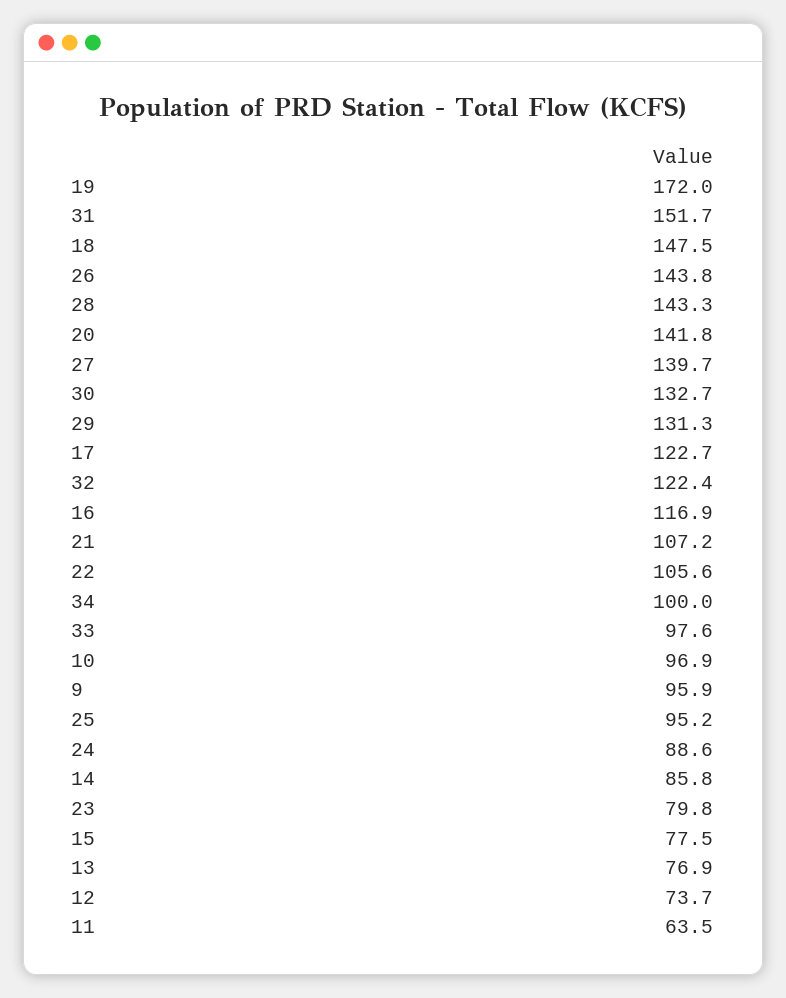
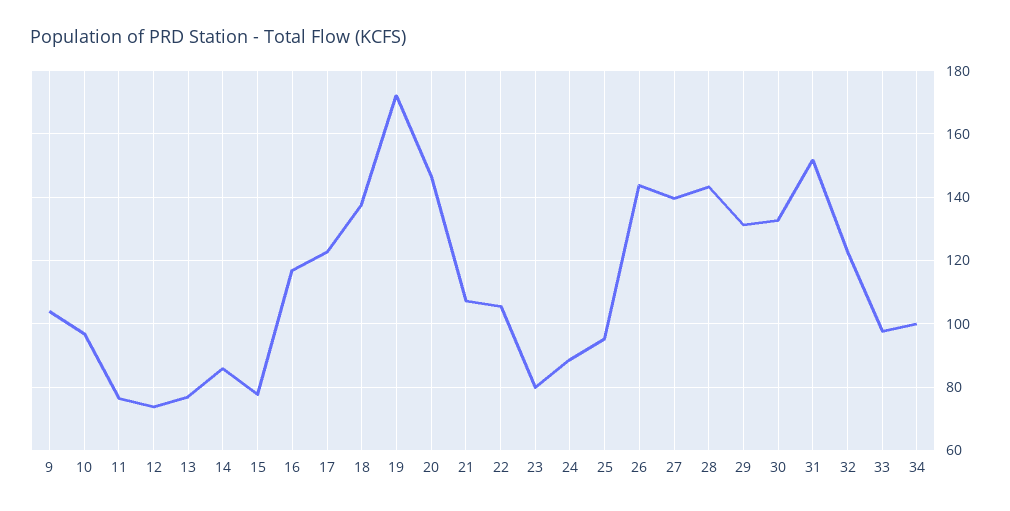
18: 147.5 -> 138
20: 141.8 -> 146
9: 95.9 -> 104
11: 63.5 -> 76

